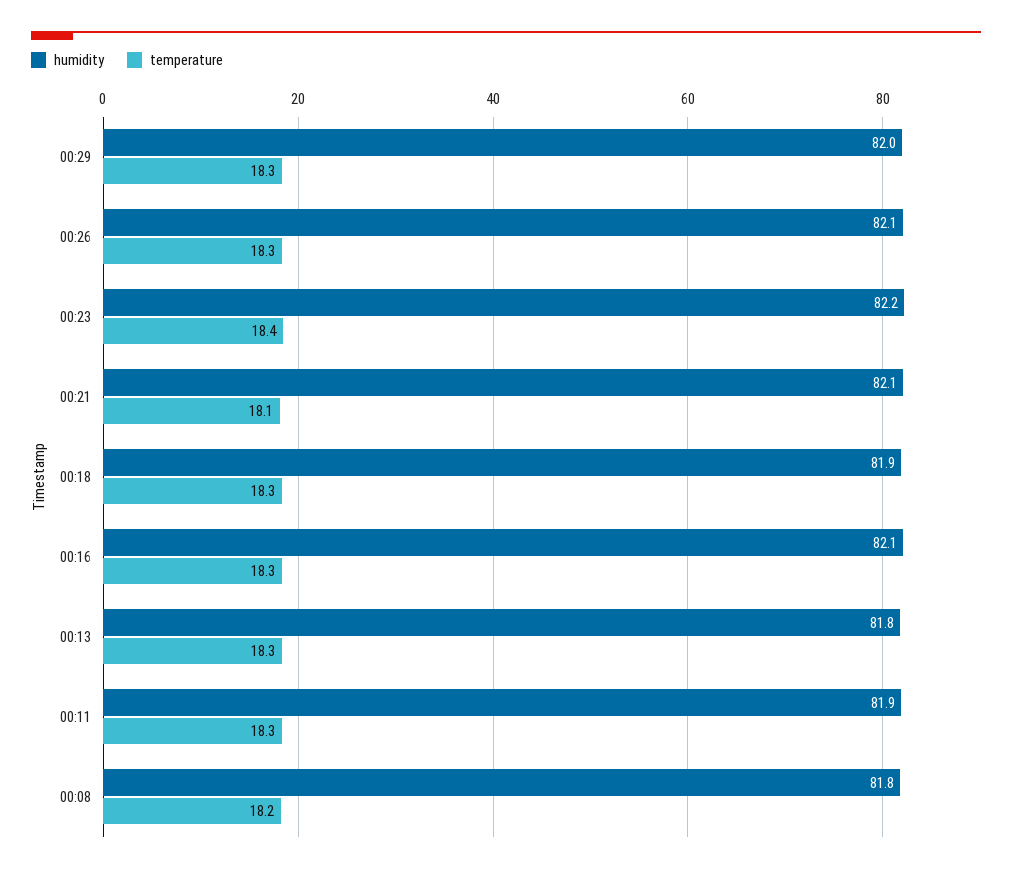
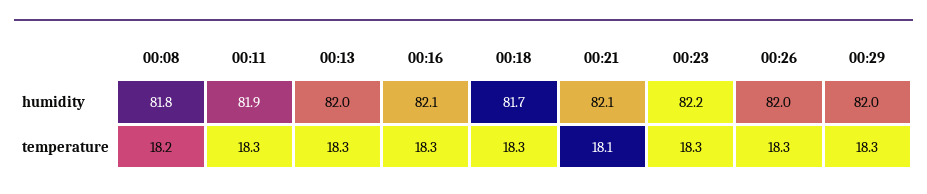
humidity, 00:26: 82.1 -> 82
temperature, 00:23: 18.4 -> 18.3
humidity, 00:18: 81.9 -> 81.7
humidity, 00:13: 81.8 -> 82

